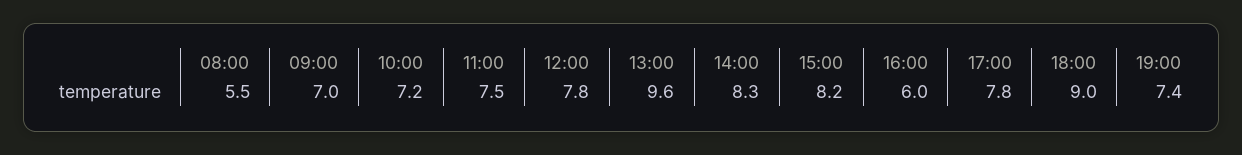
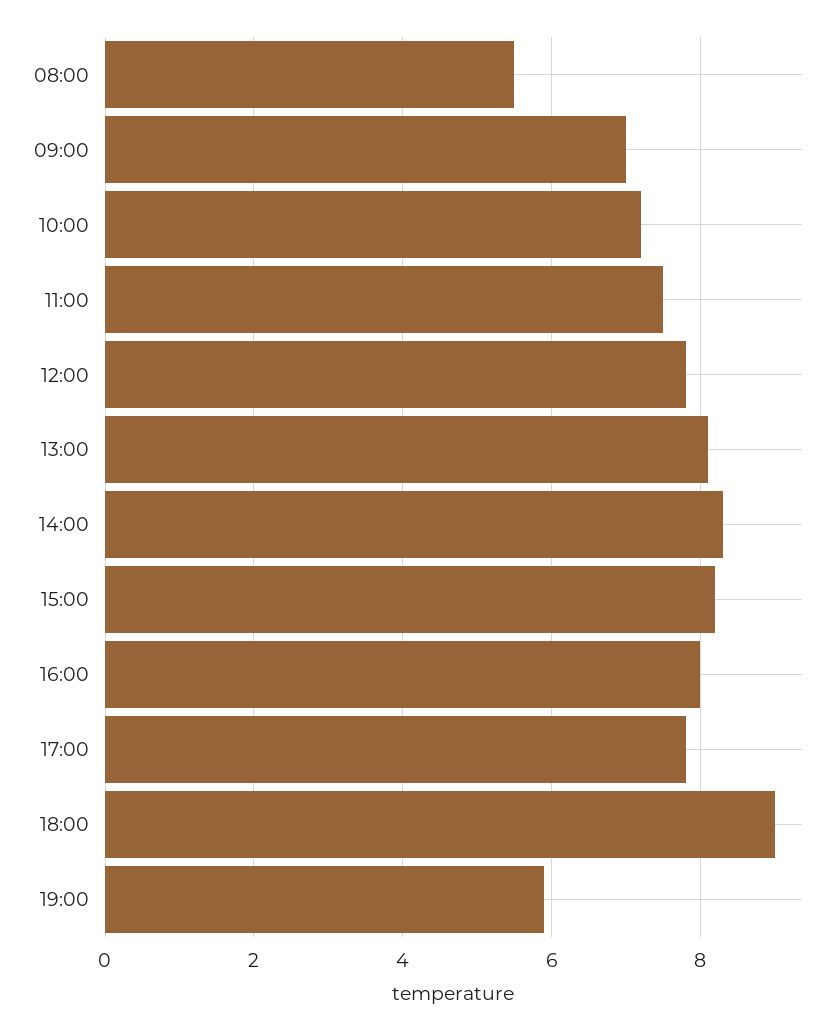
13:00: 9.6 -> 8
16:00: 6 -> 8
19:00: 7.4 -> 6

